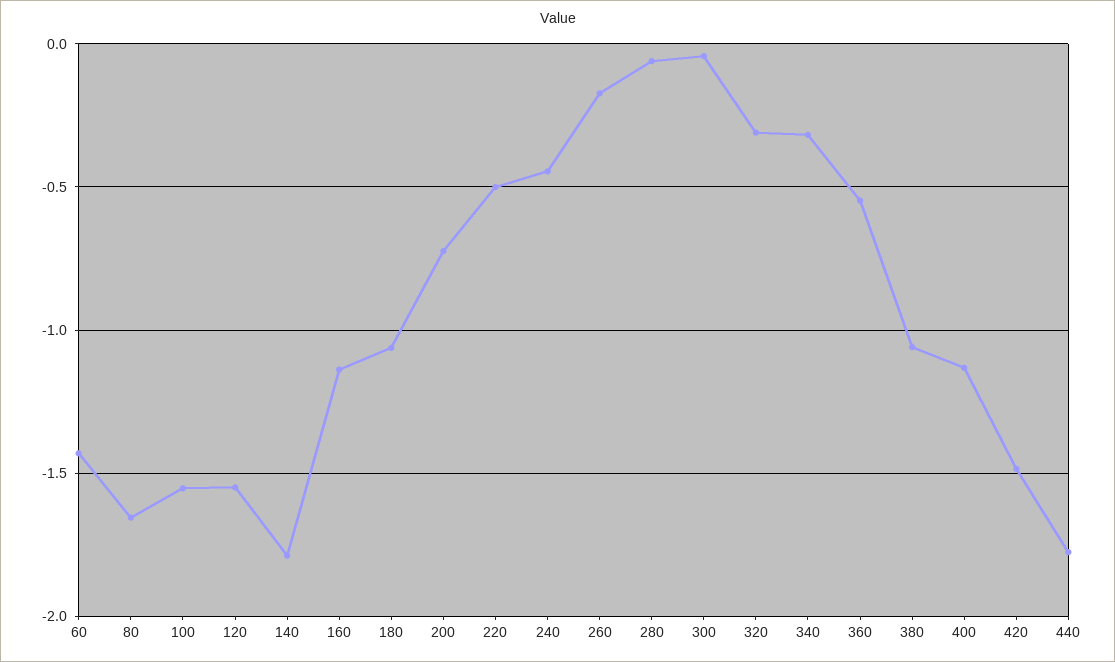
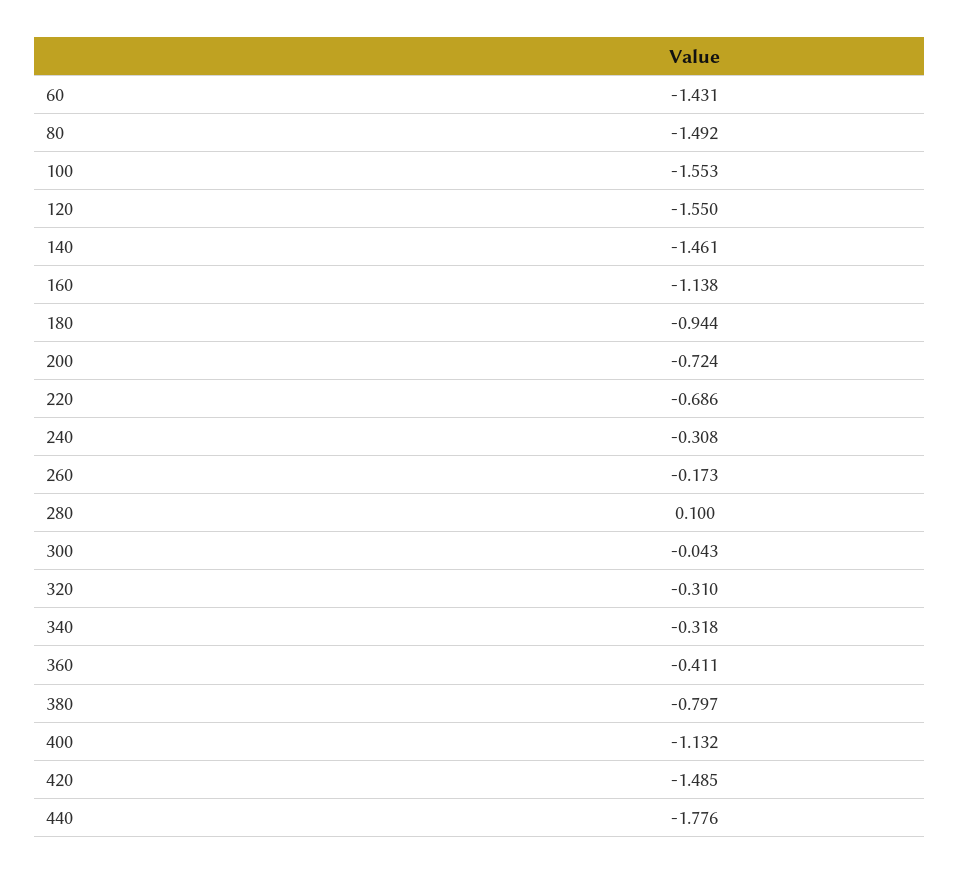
80: -1.65 -> -1.492
140: -1.8 -> -1.461
180: -1.05 -> -0.944
220: -0.5 -> -0.686
240: -0.45 -> -0.308
280: -0.05 -> 0.1
360: -0.55 -> -0.411
380: -1.05 -> -0.797

